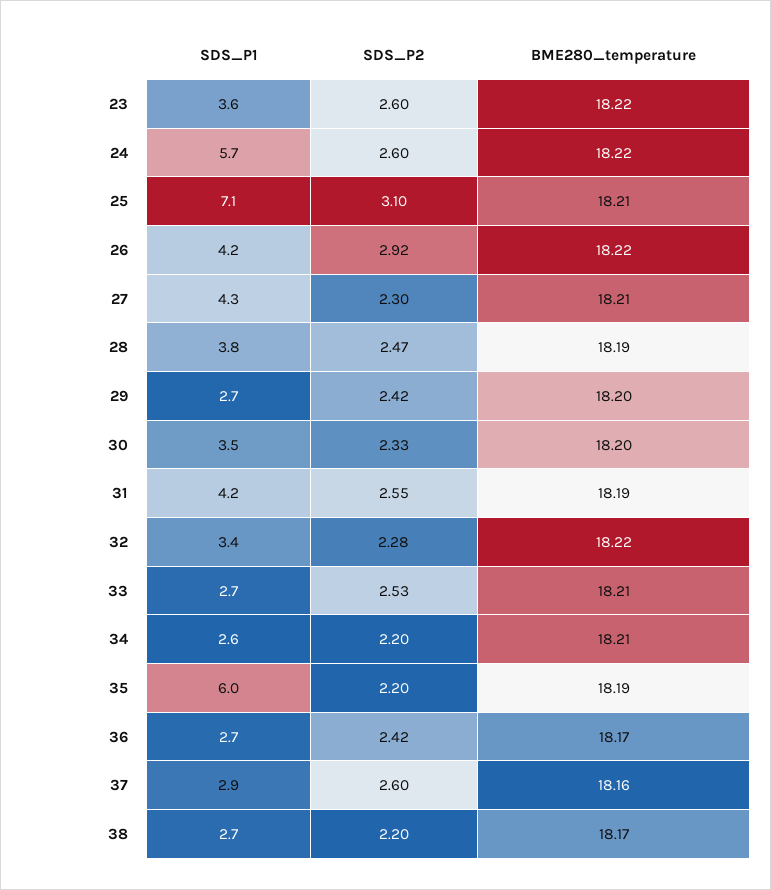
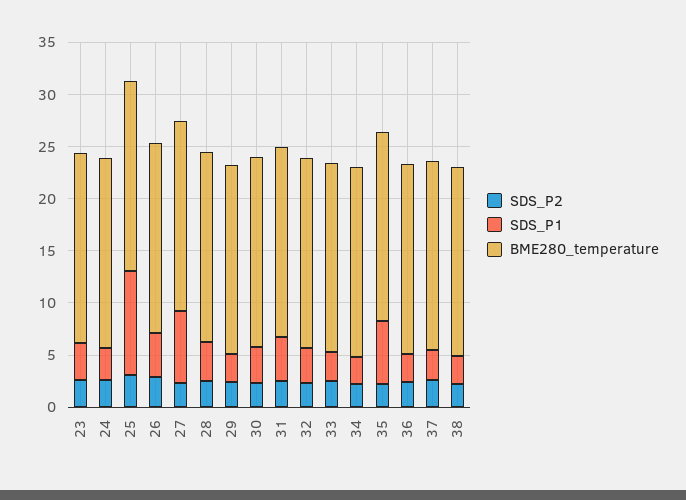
SDS_P1, 24: 5.7 -> 3
SDS_P1, 25: 7.1 -> 10
SDS_P1, 27: 4.3 -> 7

